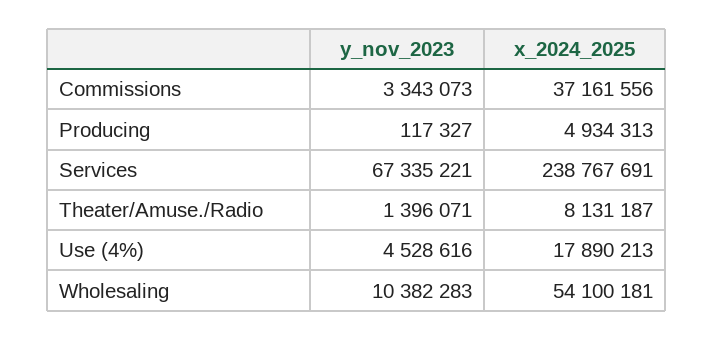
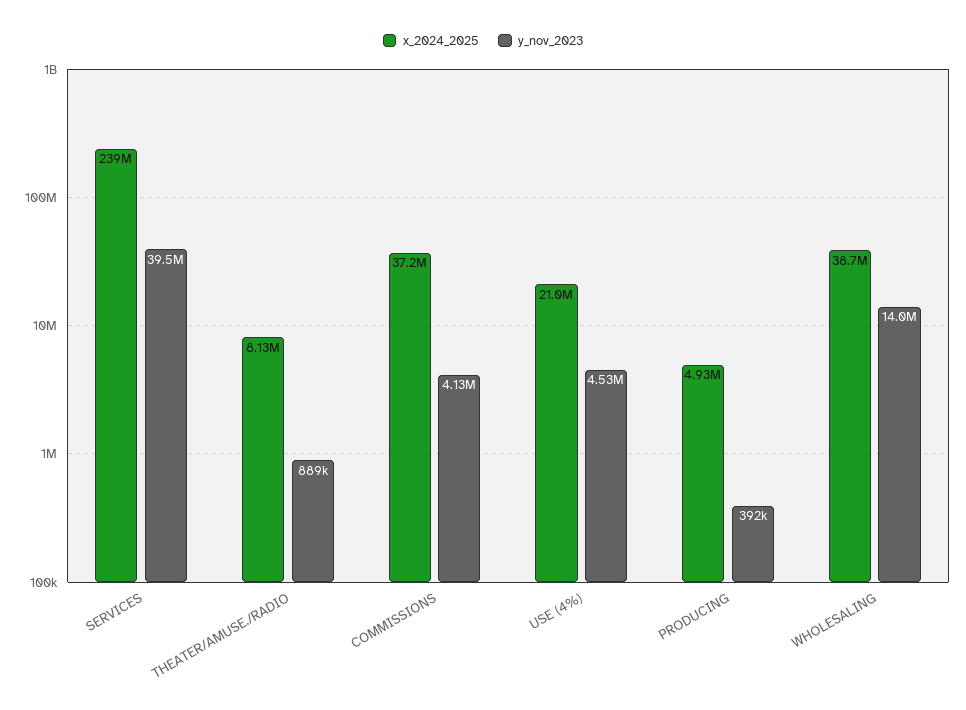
y_nov_2023, Commissions: 3343073 -> 4130000
y_nov_2023, Producing: 117327 -> 392000
y_nov_2023, Services: 67335221 -> 39500000
y_nov_2023, Theater/Amuse./Radio: 1396071 -> 889000
x_2024_2025, Use (4%): 17890213 -> 21000000
y_nov_2023, Wholesaling: 10382283 -> 14000000
x_2024_2025, Wholesaling: 54100181 -> 38700000

